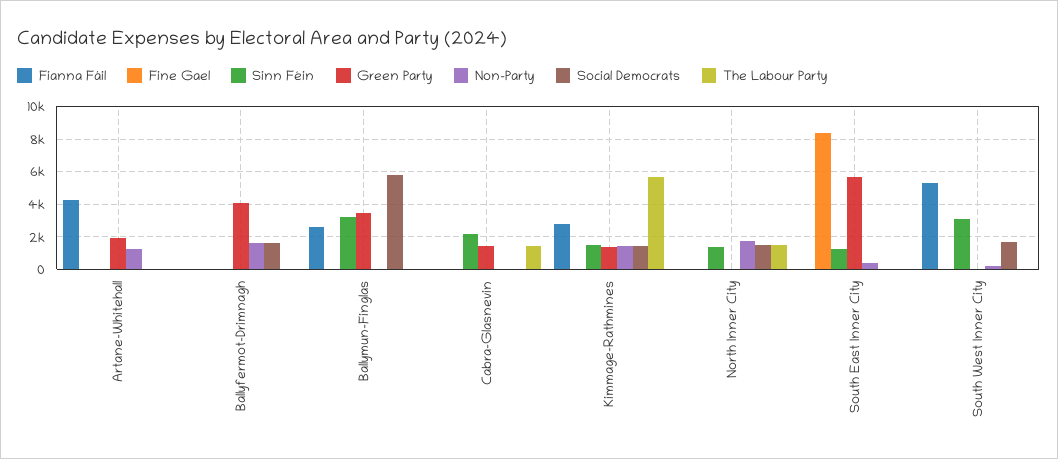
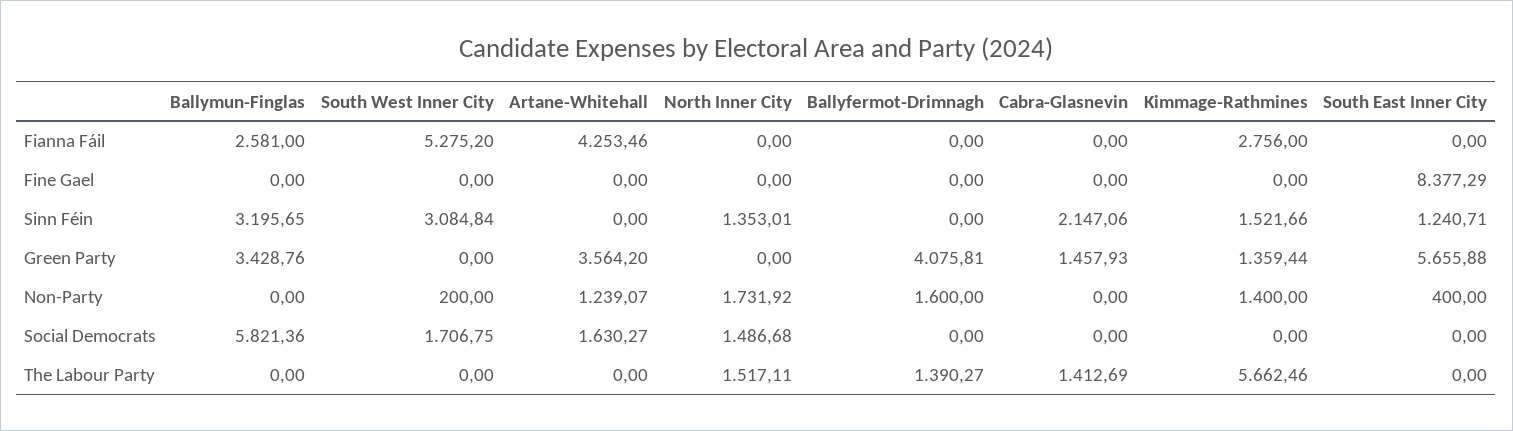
Green Party, Artane-Whitehall: 2000 -> 3564.2
Social Democrats, Artane-Whitehall: 0 -> 1630.27
Social Democrats, Ballyfermot-Drimnagh: 1500 -> 0
The Labour Party, Ballyfermot-Drimnagh: 0 -> 1390.27
Social Democrats, Kimmage-Rathmines: 1500 -> 0

